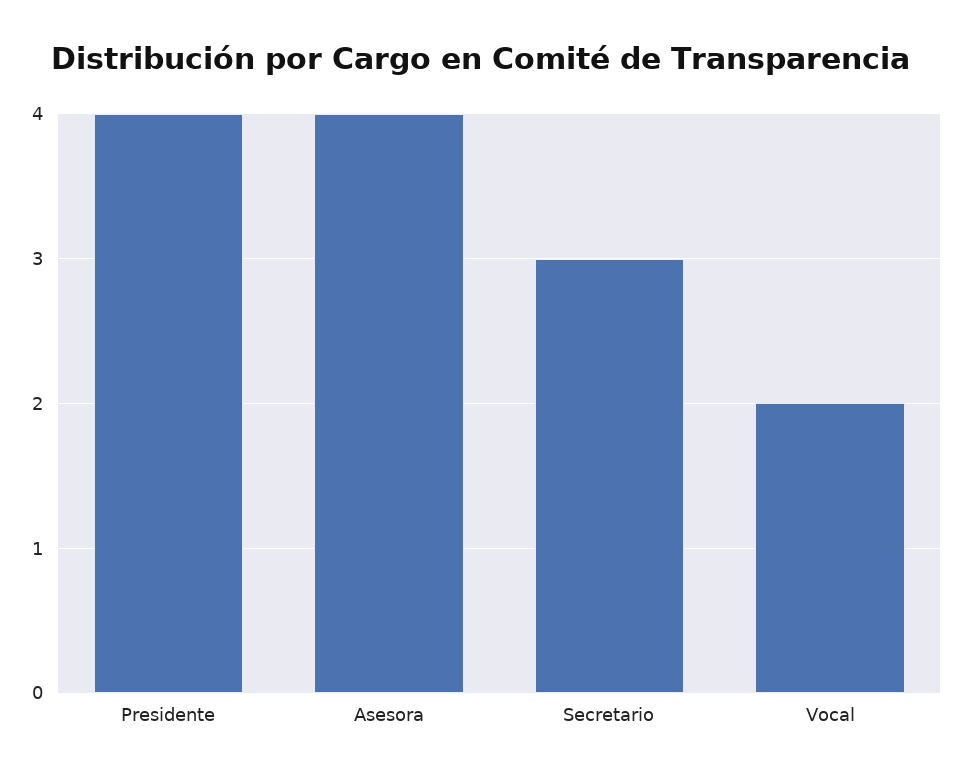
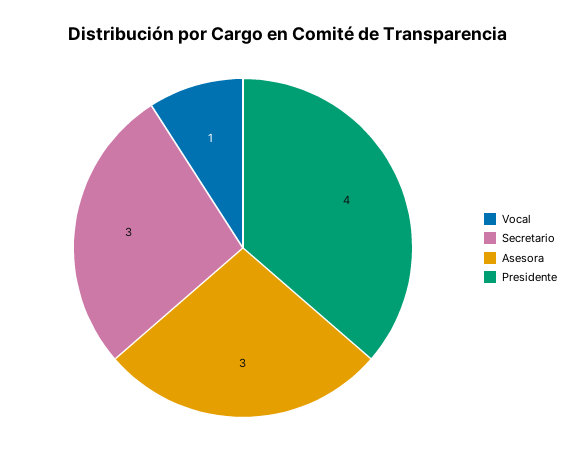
Asesora: 4 -> 3
Vocal: 2 -> 1

